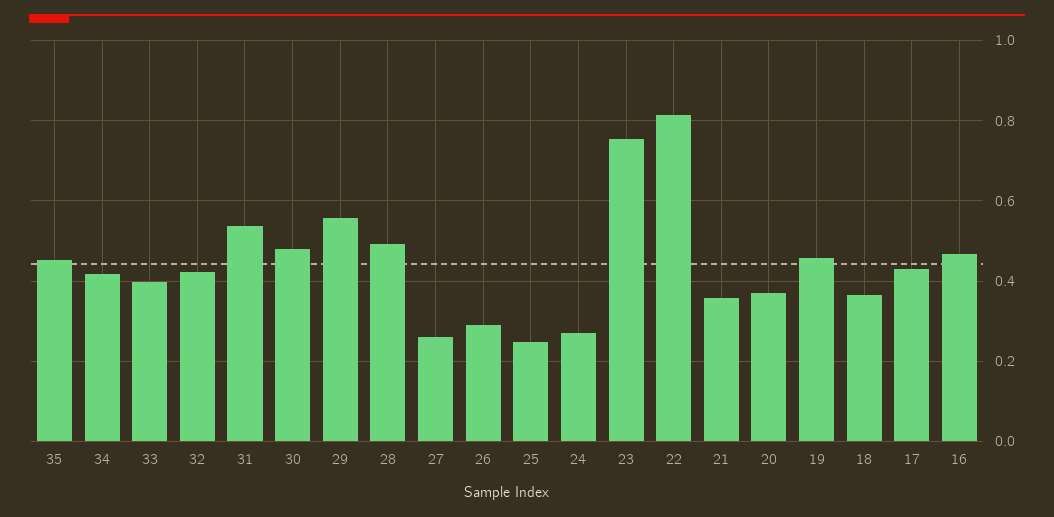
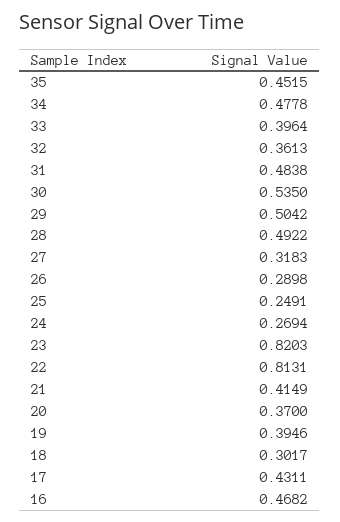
34: 0.42 -> 0.4778
32: 0.42 -> 0.3613
31: 0.54 -> 0.4838
30: 0.48 -> 0.535
29: 0.56 -> 0.5042
27: 0.26 -> 0.3183
23: 0.76 -> 0.8203
21: 0.36 -> 0.4149
19: 0.46 -> 0.3946
18: 0.36 -> 0.3017

